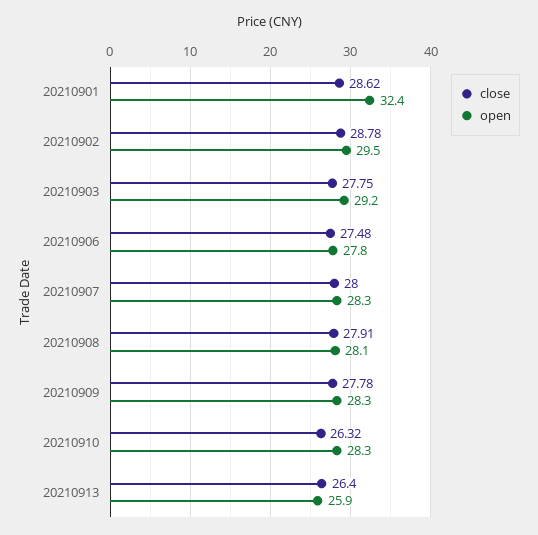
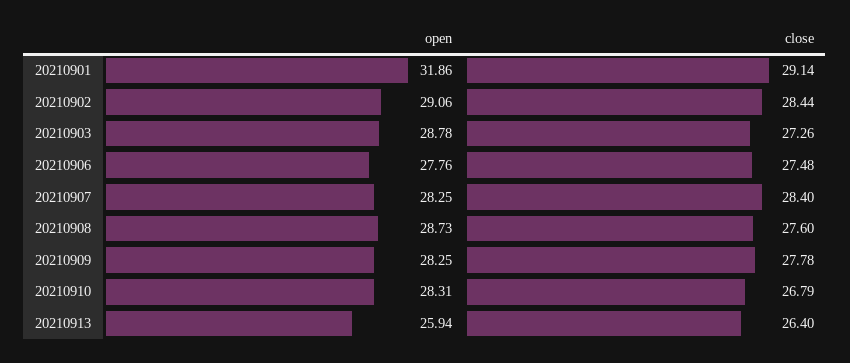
close, 20210901: 28.62 -> 29.14
open, 20210901: 32.4 -> 31.86
close, 20210902: 28.78 -> 28.44
open, 20210902: 29.5 -> 29.06
close, 20210903: 27.75 -> 27.26
open, 20210903: 29.2 -> 28.78
close, 20210907: 28 -> 28.4
close, 20210908: 27.91 -> 27.6
open, 20210908: 28.1 -> 28.73
close, 20210910: 26.32 -> 26.79

